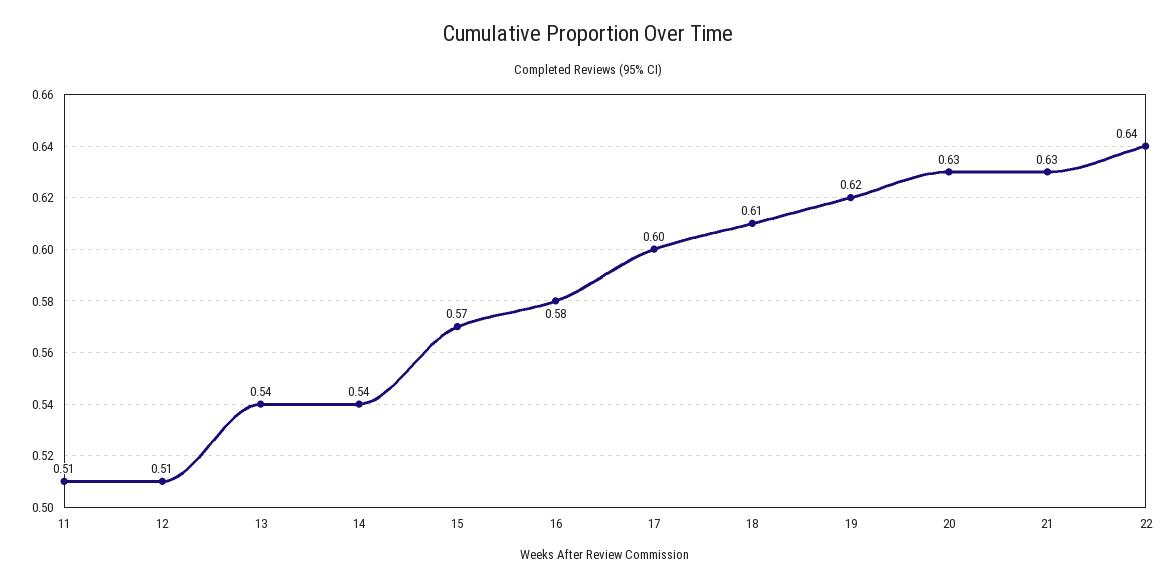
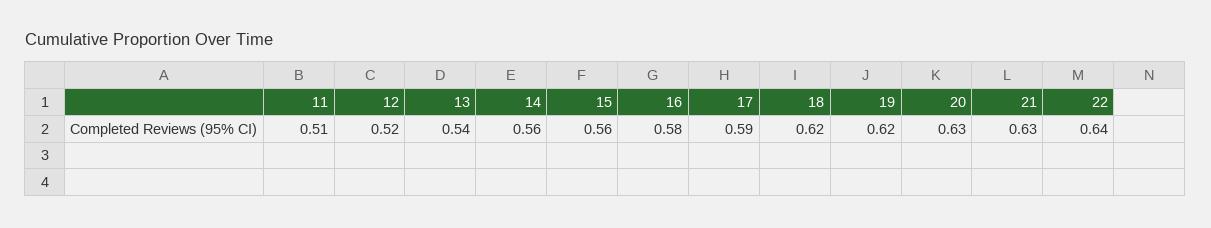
12: 0.51 -> 0.52
14: 0.54 -> 0.56
15: 0.57 -> 0.56
17: 0.6 -> 0.59
18: 0.61 -> 0.62

